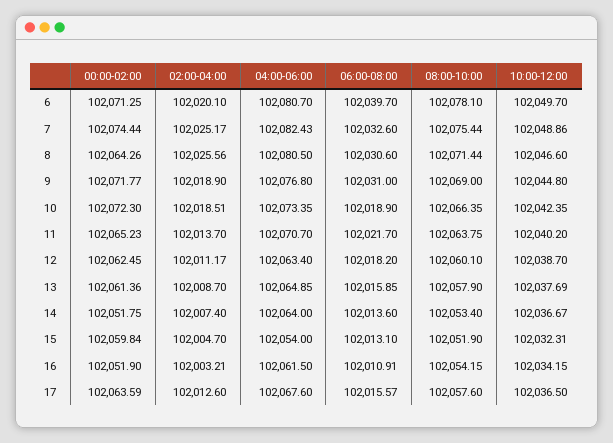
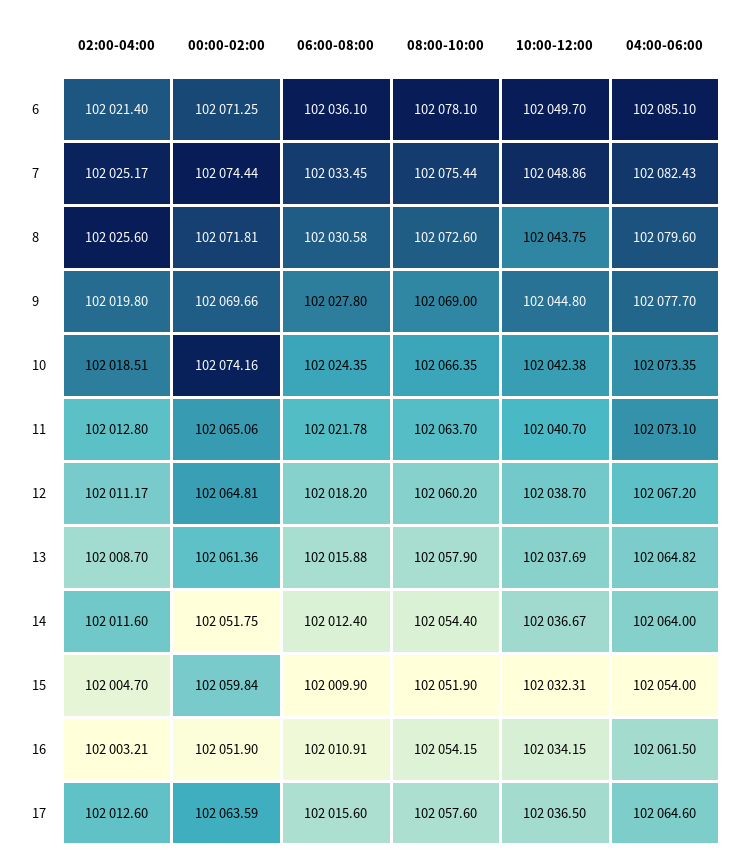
02:00-04:00, 6: 102020.1 -> 102021.4
04:00-06:00, 6: 102080.7 -> 102085.1
06:00-08:00, 6: 102039.7 -> 102036.1
06:00-08:00, 7: 102032.6 -> 102033.45
00:00-02:00, 8: 102064.26 -> 102071.81
02:00-04:00, 8: 102025.56 -> 102025.6
04:00-06:00, 8: 102080.5 -> 102079.6
06:00-08:00, 8: 102030.6 -> 102030.58
08:00-10:00, 8: 102071.44 -> 102072.6
10:00-12:00, 8: 102046.6 -> 102043.75
00:00-02:00, 9: 102071.77 -> 102069.66
02:00-04:00, 9: 102018.9 -> 102019.8
04:00-06:00, 9: 102076.8 -> 102077.7
06:00-08:00, 9: 102031 -> 102027.8
00:00-02:00, 10: 102072.3 -> 102074.16
06:00-08:00, 10: 102018.9 -> 102024.35
10:00-12:00, 10: 102042.35 -> 102042.38
00:00-02:00, 11: 102065.23 -> 102065.06
02:00-04:00, 11: 102013.7 -> 102012.8
04:00-06:00, 11: 102070.7 -> 102073.1
06:00-08:00, 11: 102021.7 -> 102021.78
08:00-10:00, 11: 102063.75 -> 102063.7
10:00-12:00, 11: 102040.2 -> 102040.7
00:00-02:00, 12: 102062.45 -> 102064.81
04:00-06:00, 12: 102063.4 -> 102067.2
08:00-10:00, 12: 102060.1 -> 102060.2
04:00-06:00, 13: 102064.85 -> 102064.82
06:00-08:00, 13: 102015.85 -> 102015.88
02:00-04:00, 14: 102007.4 -> 102011.6
06:00-08:00, 14: 102013.6 -> 102012.4
08:00-10:00, 14: 102053.4 -> 102054.4
06:00-08:00, 15: 102013.1 -> 102009.9
04:00-06:00, 17: 102067.6 -> 102064.6
06:00-08:00, 17: 102015.57 -> 102015.6

